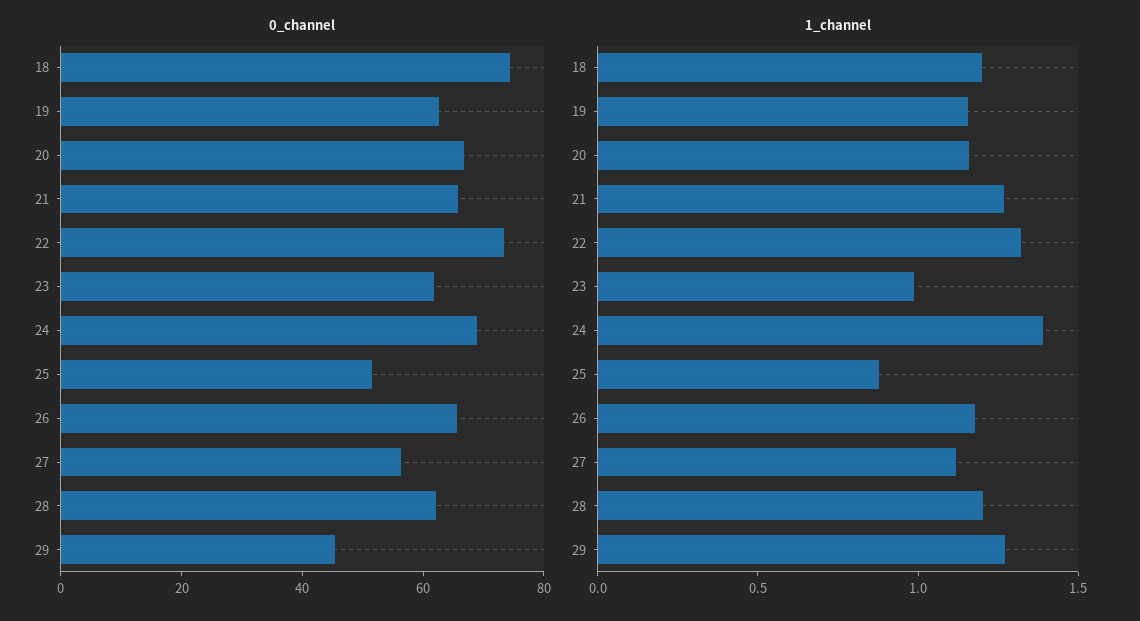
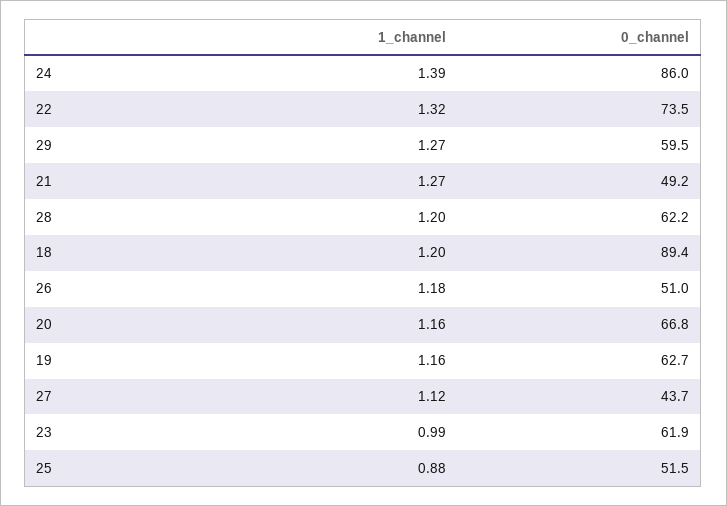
0_channel, 18: 75 -> 89.4
0_channel, 21: 65 -> 49.2
0_channel, 24: 70 -> 86
0_channel, 26: 65 -> 51
0_channel, 27: 55 -> 43.7
0_channel, 29: 45 -> 59.5

